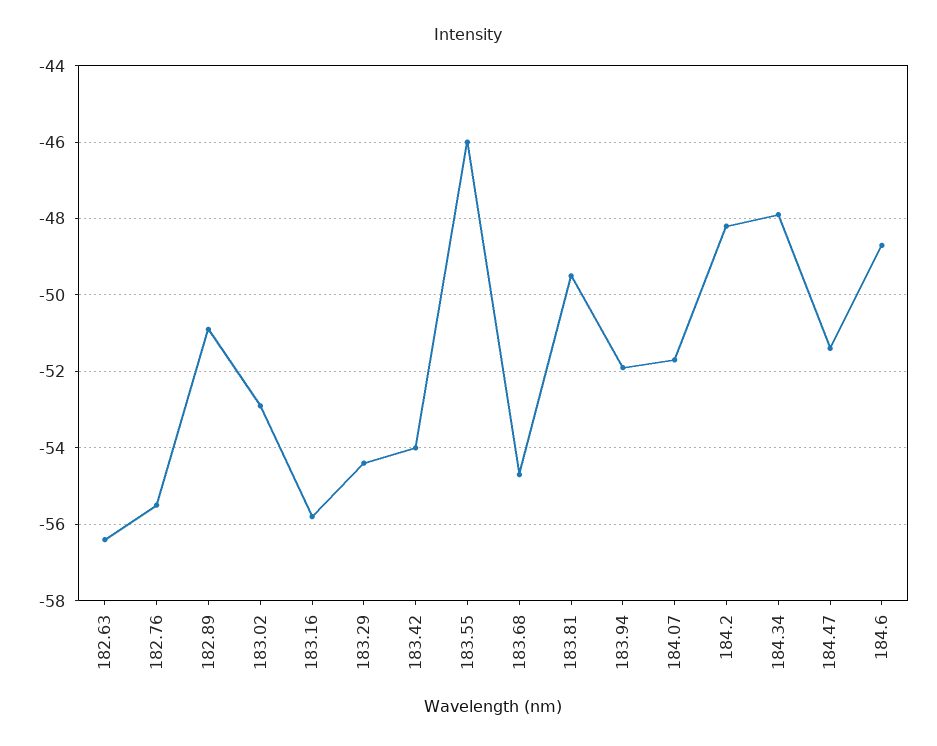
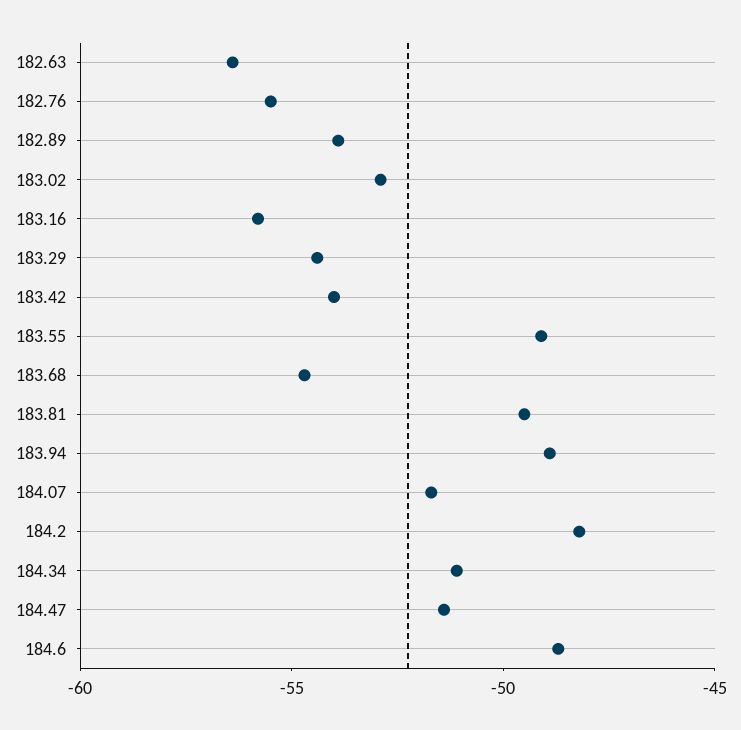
182.89: -51 -> -54
183.55: -46 -> -49
183.94: -52 -> -49
184.34: -48 -> -51

